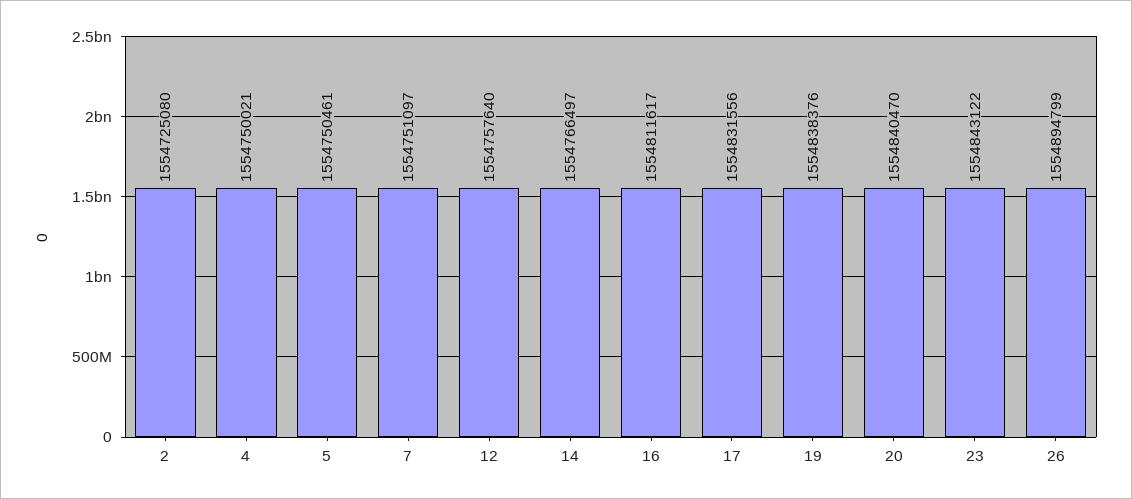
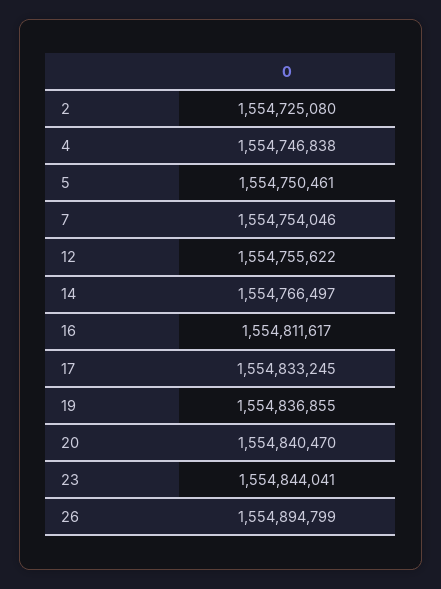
4: 1554750021 -> 1554746838
7: 1554751097 -> 1554754046
12: 1554757640 -> 1554755622
17: 1554831556 -> 1554833245
19: 1554838376 -> 1554836855
23: 1554843122 -> 1554844041

